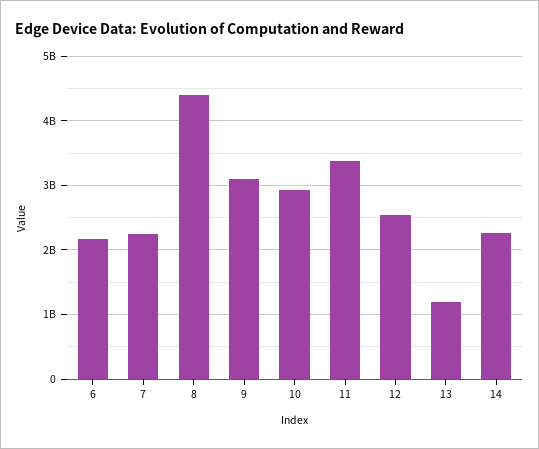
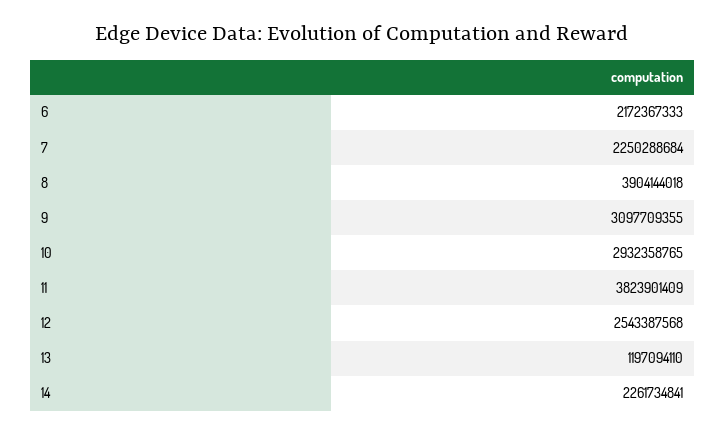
8: 4400000000 -> 3904144018
11: 3400000000 -> 3823901409

